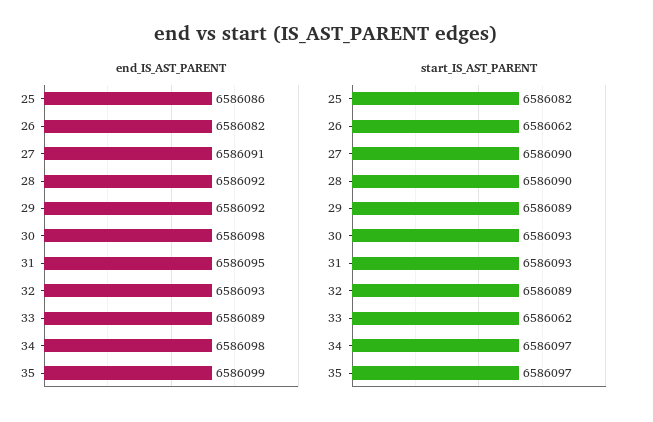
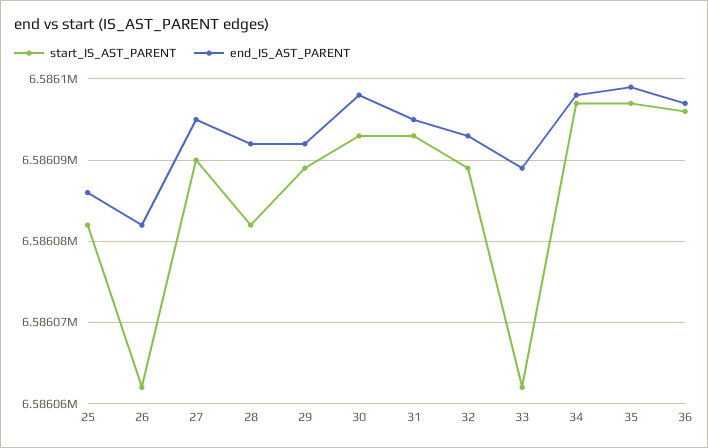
end_IS_AST_PARENT, 27: 6586091 -> 6586095
start_IS_AST_PARENT, 28: 6586090 -> 6586082
start_IS_AST_PARENT, 36: none -> 6586096
end_IS_AST_PARENT, 36: none -> 6586097

